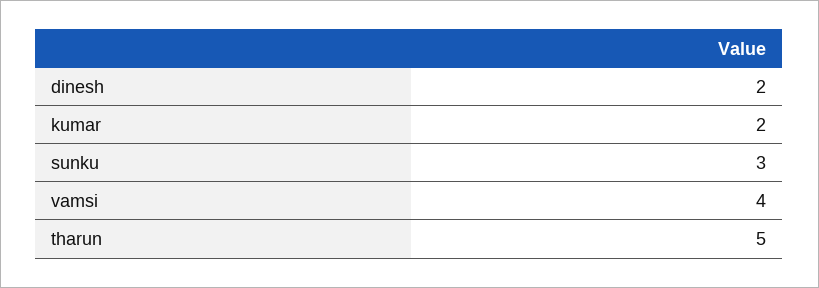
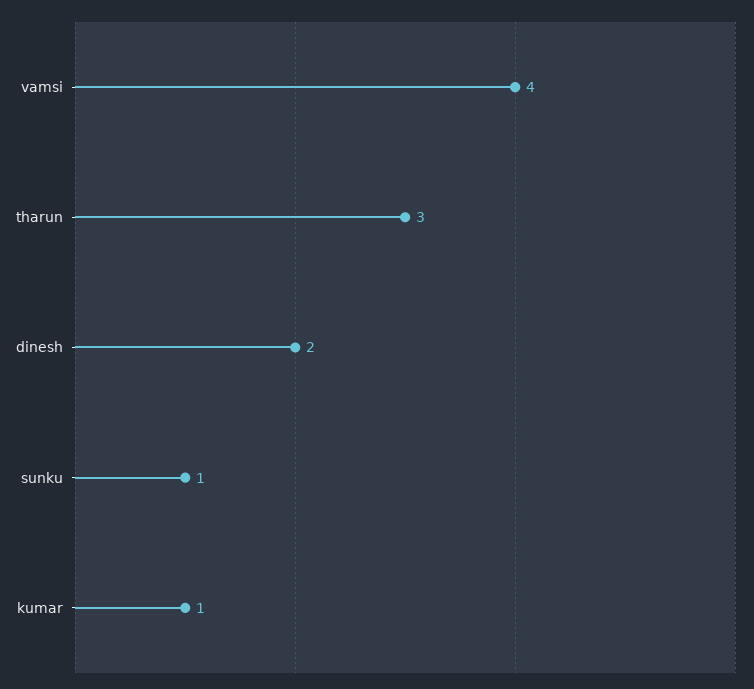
kumar: 2 -> 1
sunku: 3 -> 1
tharun: 5 -> 3

